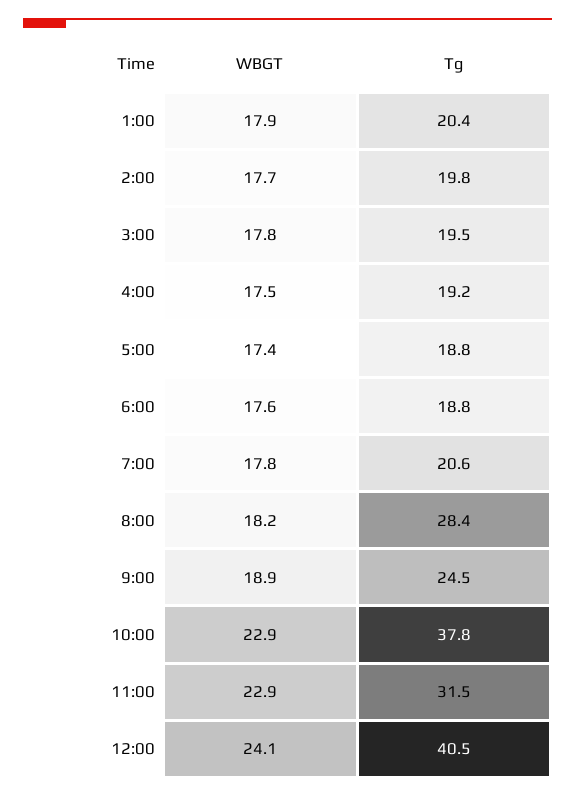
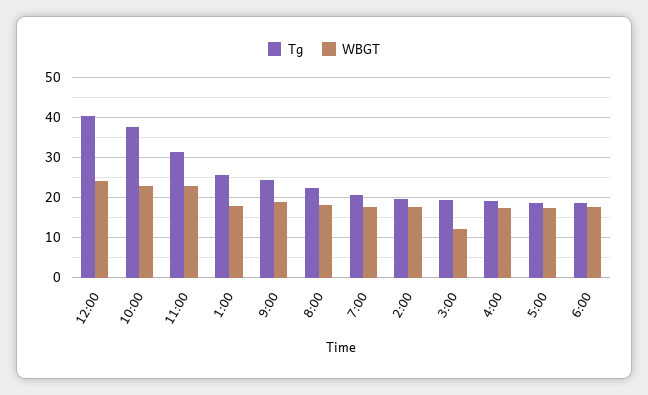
Tg, 1:00: 20.4 -> 26
WBGT, 3:00: 17.8 -> 12
Tg, 8:00: 28.4 -> 22

